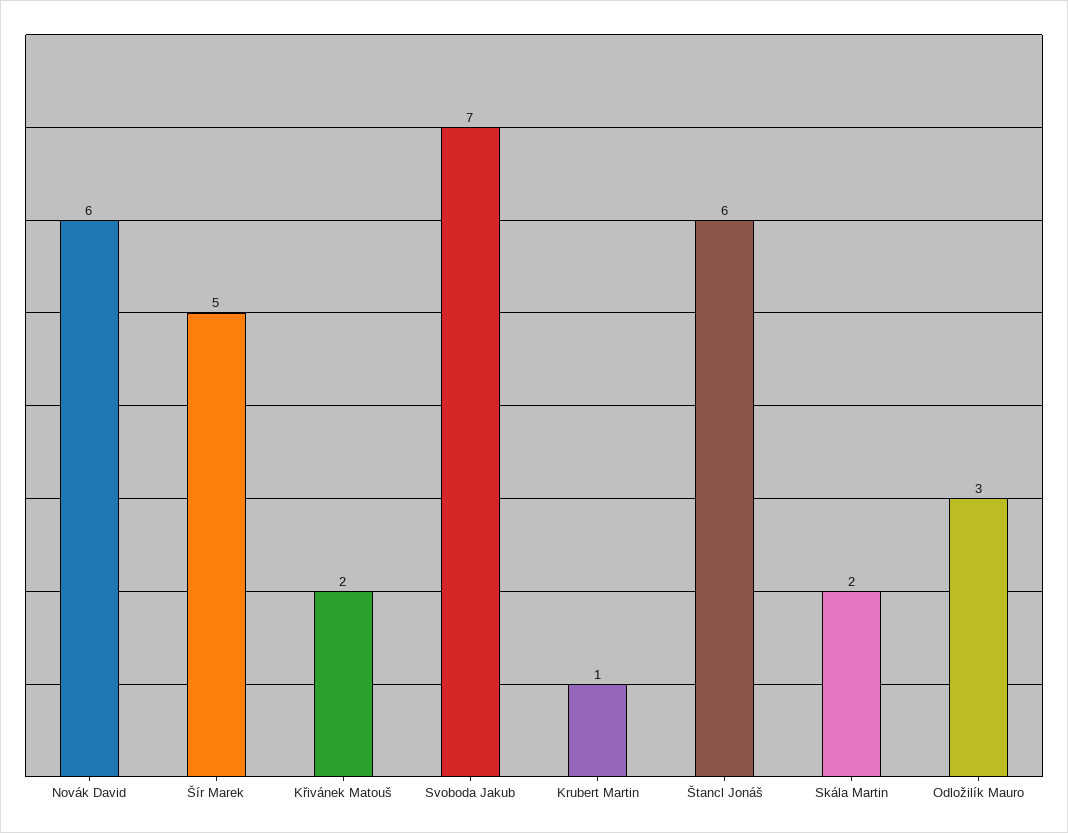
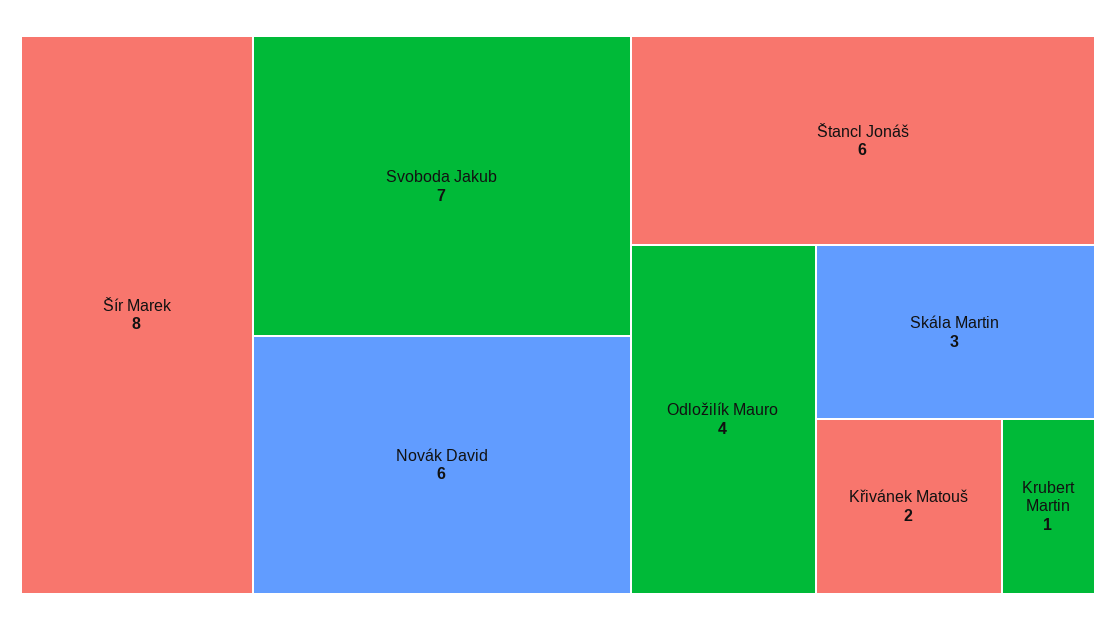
Šír Marek: 5 -> 8
Skála Martin: 2 -> 3
Odložilík Mauro: 3 -> 4

